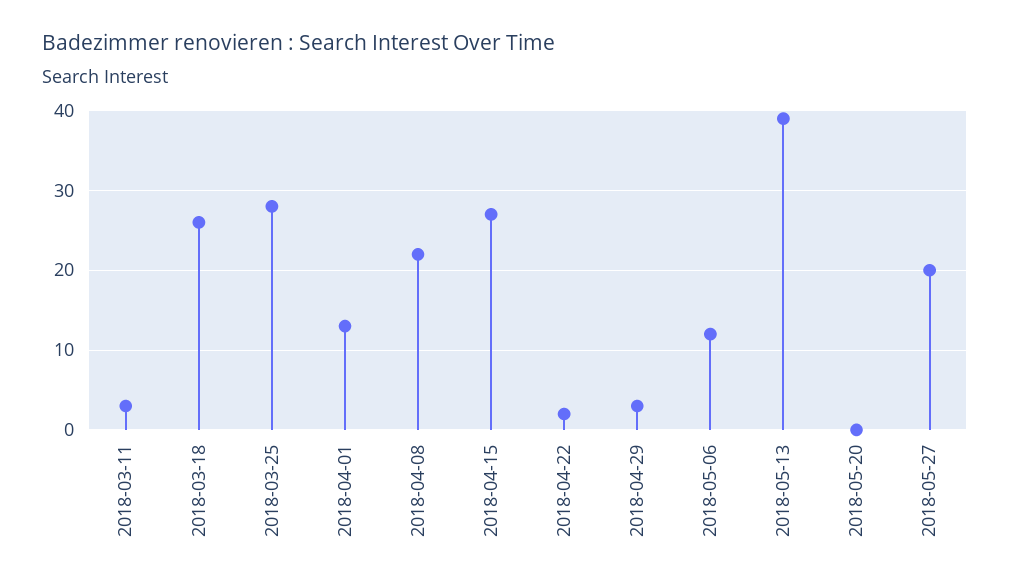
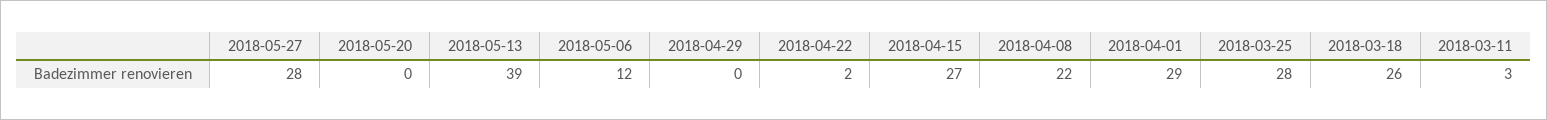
2018-04-01: 13 -> 29
2018-04-29: 3 -> 0
2018-05-27: 20 -> 28

